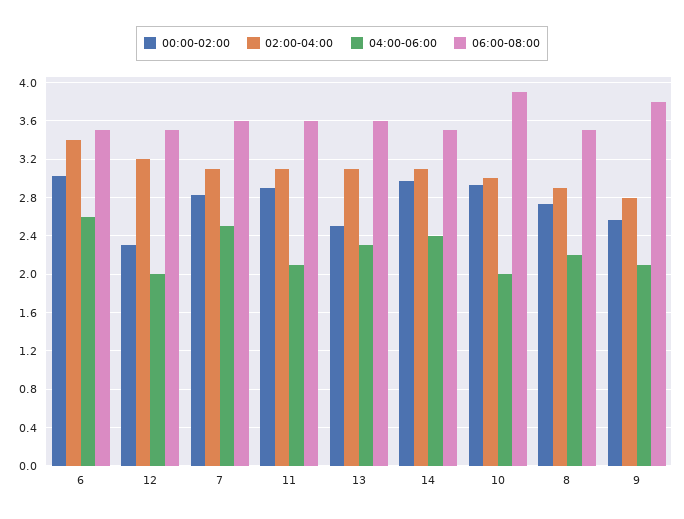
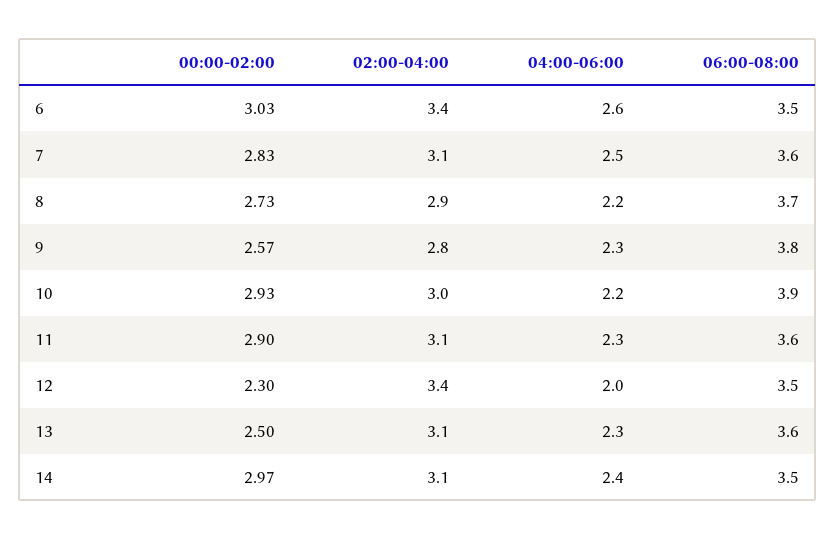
02:00-04:00, 12: 3.2 -> 3.4
04:00-06:00, 11: 2.1 -> 2.3
04:00-06:00, 10: 2 -> 2.2
06:00-08:00, 8: 3.5 -> 3.7
04:00-06:00, 9: 2.1 -> 2.3

